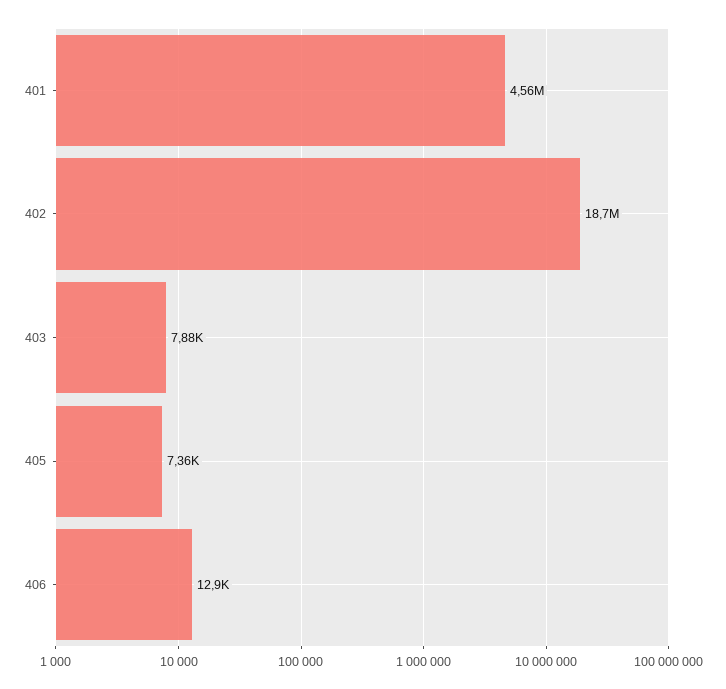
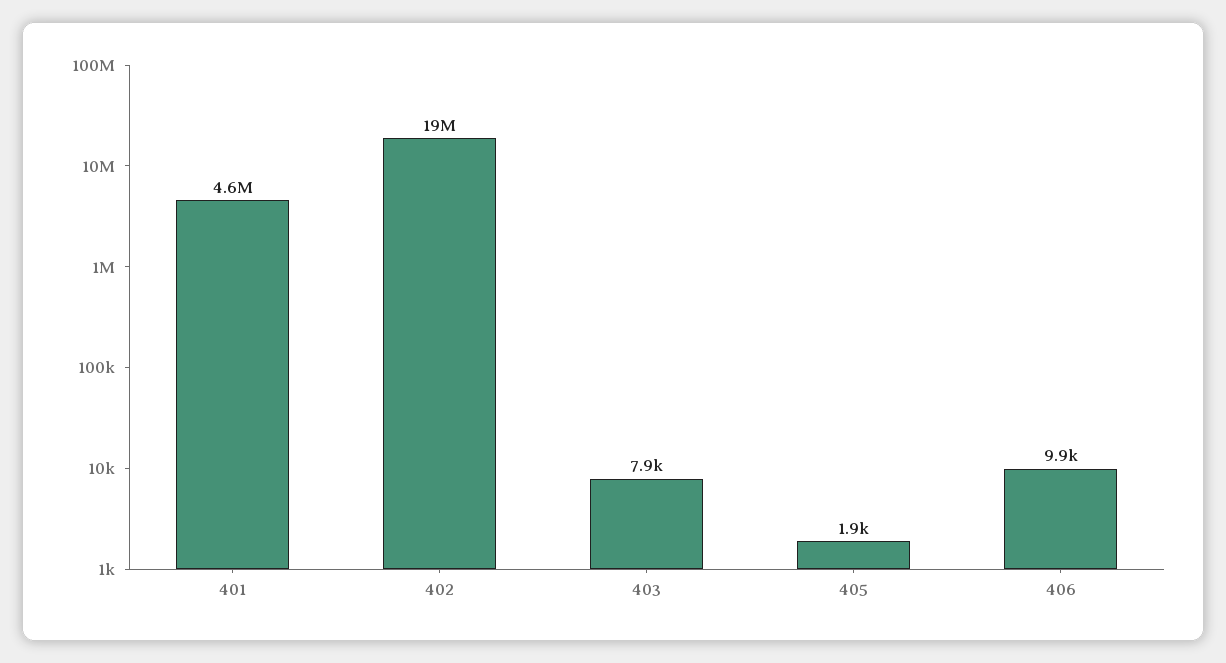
405: 7360 -> 1900
406: 12900 -> 9900

